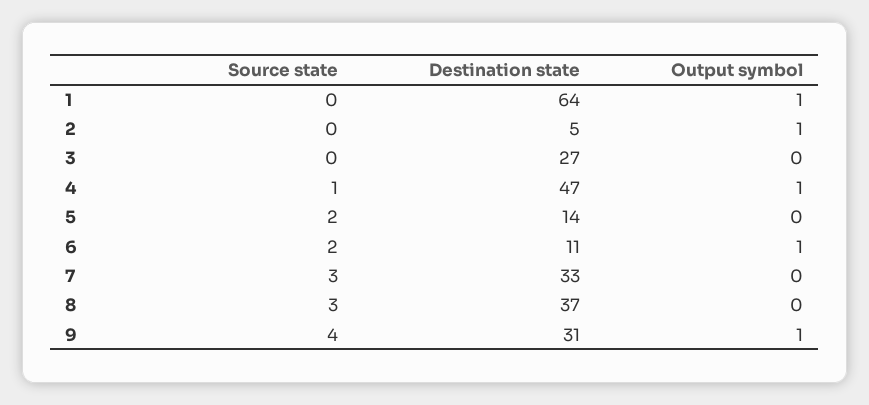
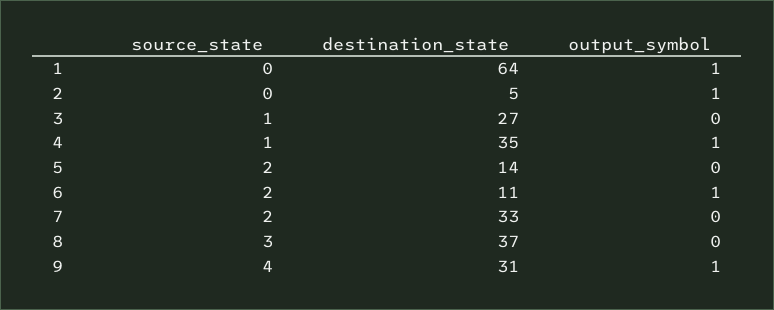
Source state, 3: 0 -> 1
Destination state, 4: 47 -> 35
Source state, 7: 3 -> 2

